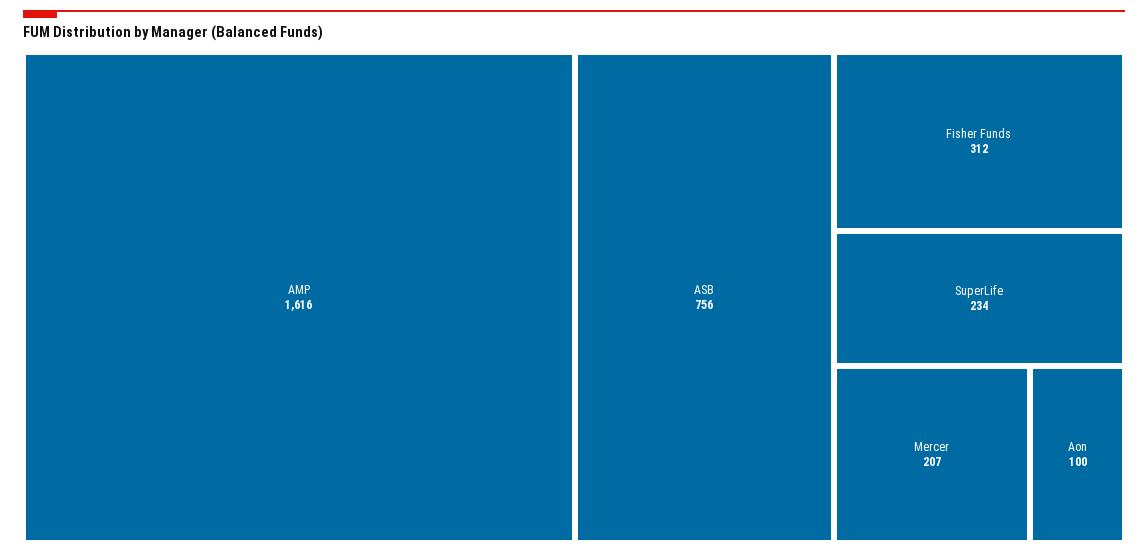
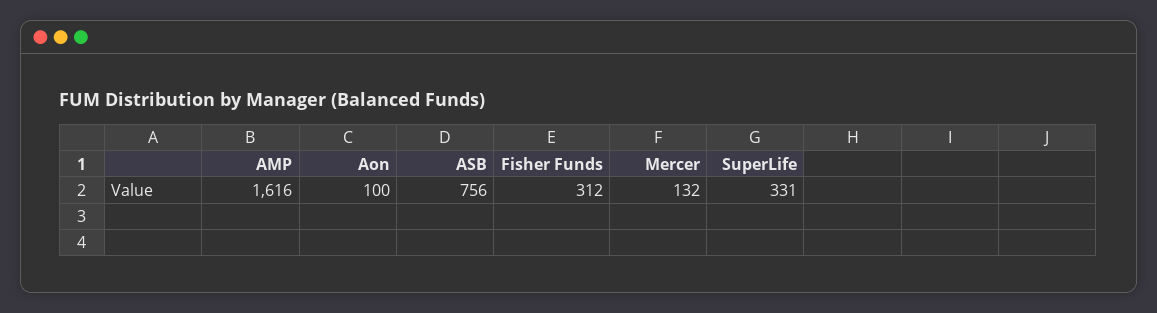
SuperLife: 234 -> 331
Mercer: 207 -> 132

